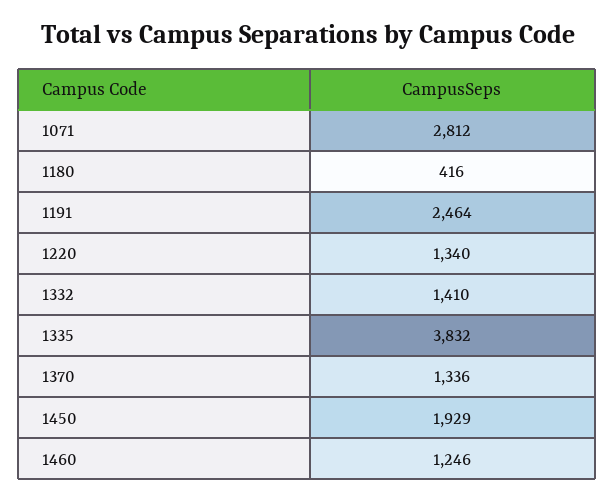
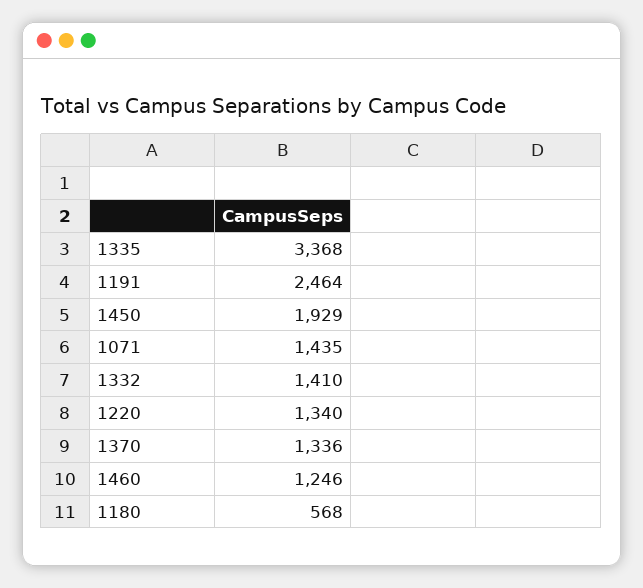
1071: 2812 -> 1435
1180: 416 -> 568
1335: 3832 -> 3368

